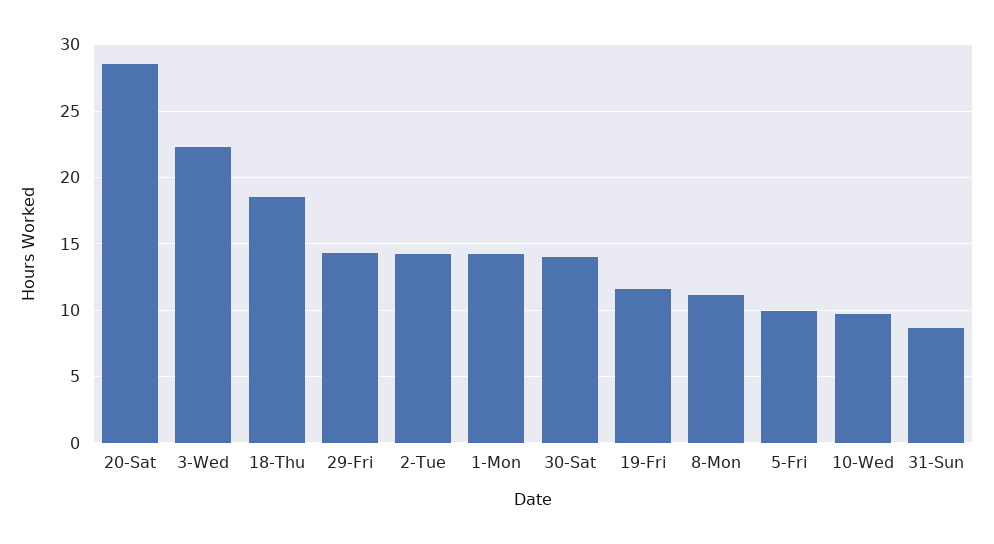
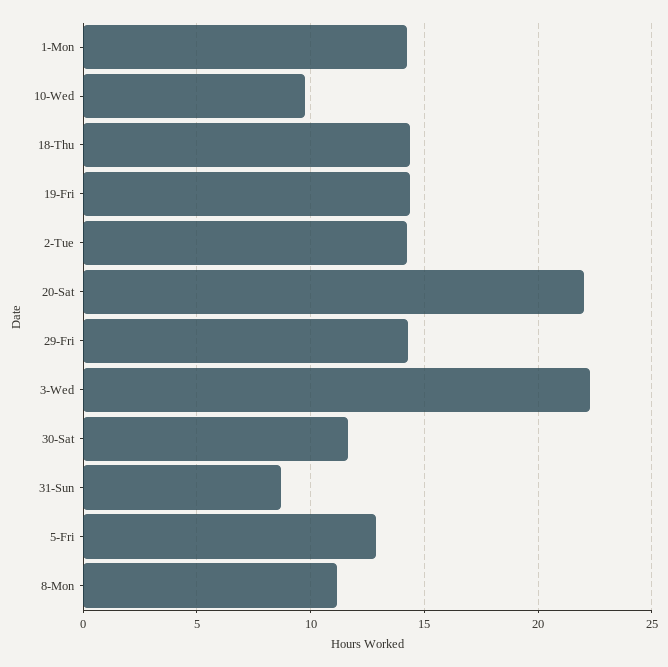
20-Sat: 28.5 -> 22
18-Thu: 18.5 -> 14.5
30-Sat: 14 -> 11.5
19-Fri: 11.5 -> 14.5
5-Fri: 10 -> 13

